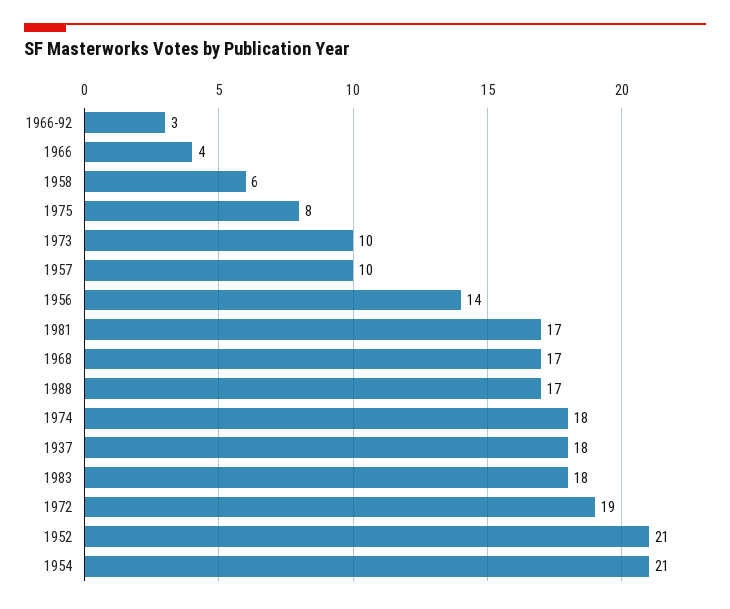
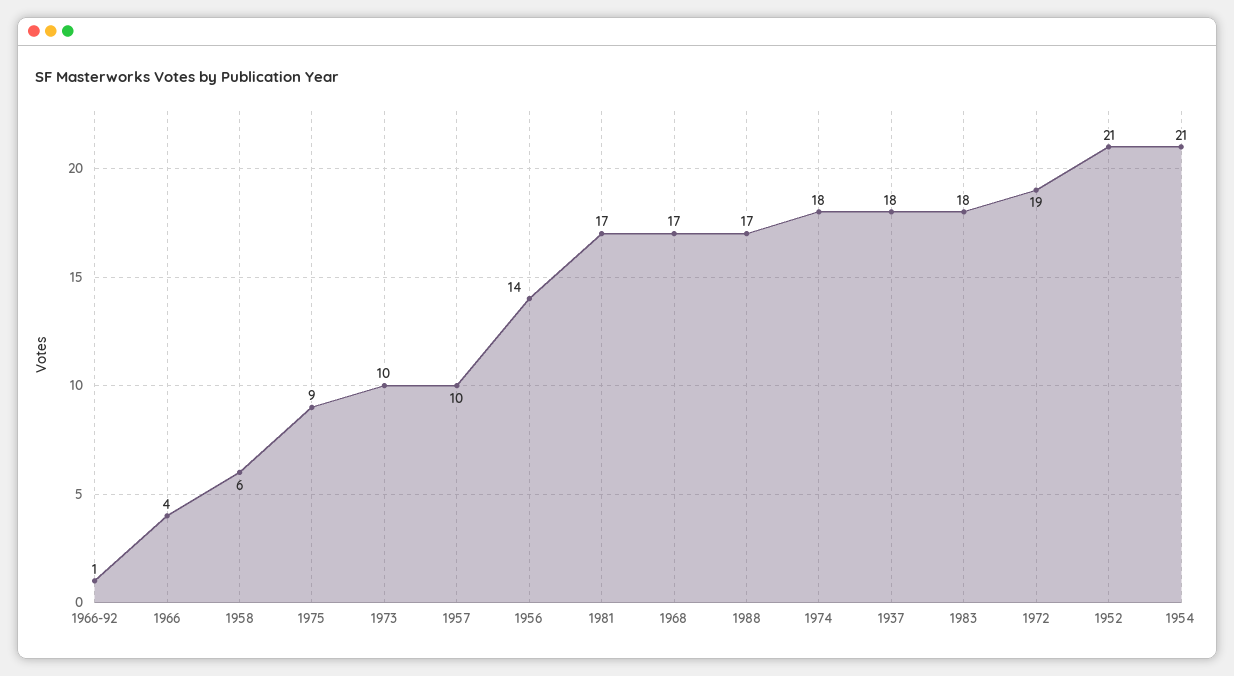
1966-92: 3 -> 1
1975: 8 -> 9

